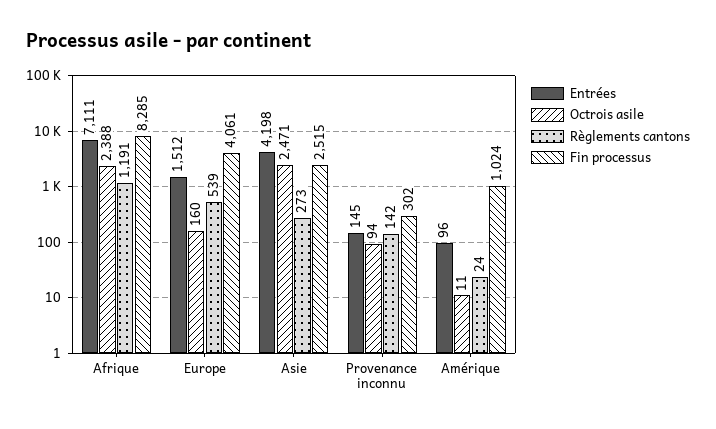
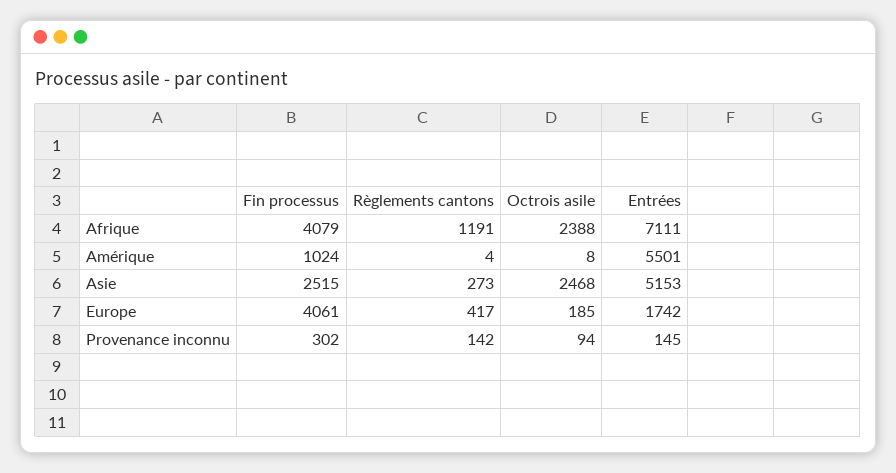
Fin processus, Afrique: 8285 -> 4079
Entrées, Europe: 1512 -> 1742
Octrois asile, Europe: 160 -> 185
Règlements cantons, Europe: 539 -> 417
Entrées, Asie: 4198 -> 5153
Octrois asile, Asie: 2471 -> 2468
Entrées, Amérique: 96 -> 5501
Octrois asile, Amérique: 11 -> 8
Règlements cantons, Amérique: 24 -> 4

